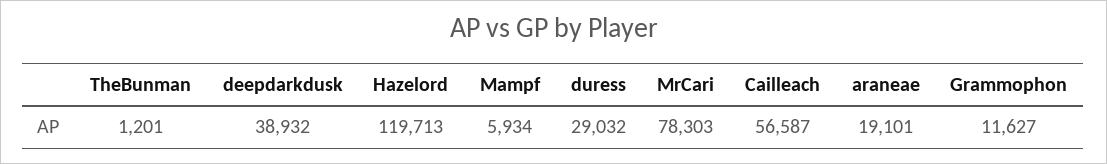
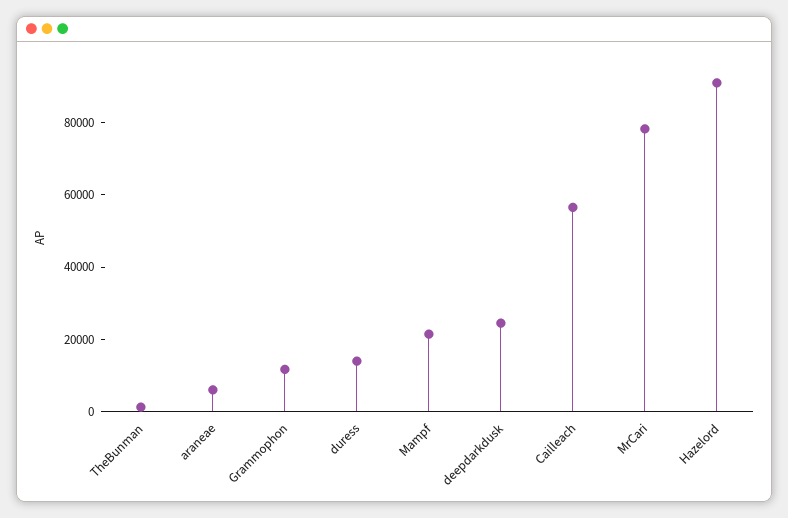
deepdarkdusk: 38932 -> 25000
Hazelord: 119713 -> 90000
Mampf: 5934 -> 20000
duress: 29032 -> 15000
araneae: 19101 -> 5000

